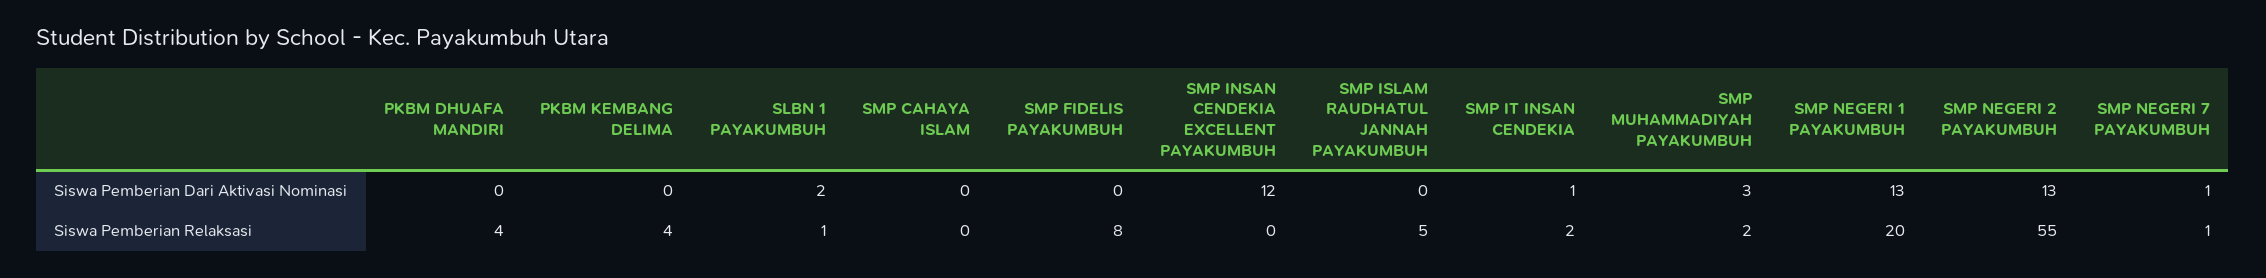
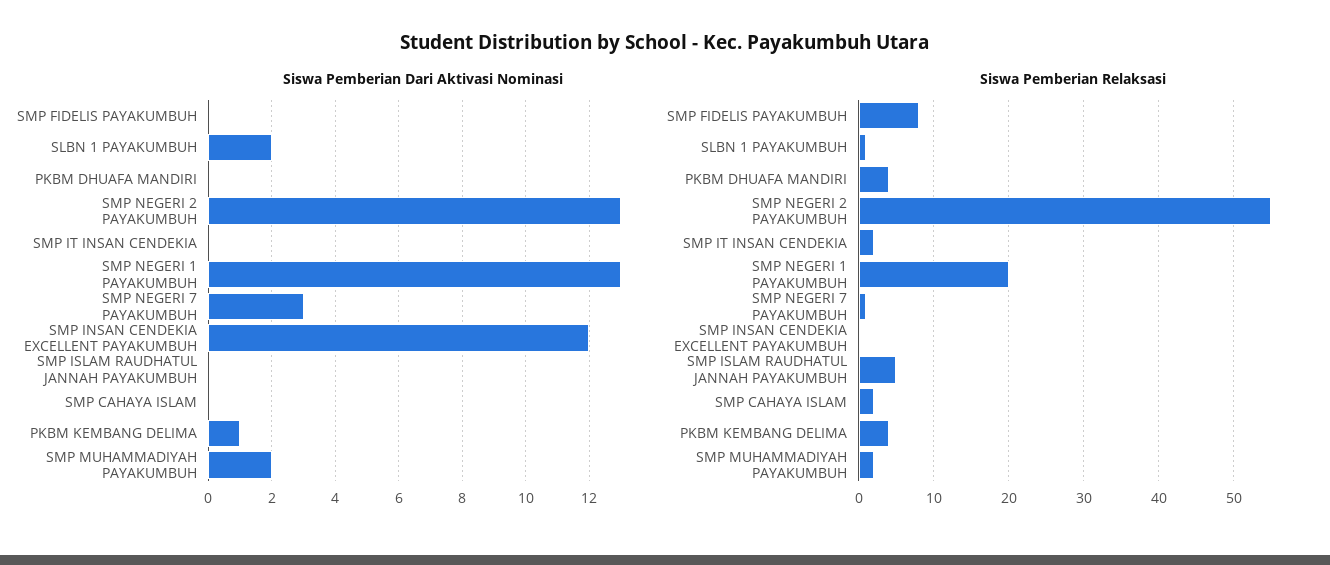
Siswa Pemberian Dari Aktivasi Nominasi, PKBM KEMBANG DELIMA: 0 -> 1
Siswa Pemberian Dari Aktivasi Nominasi, SMP IT INSAN CENDEKIA: 1 -> 0
Siswa Pemberian Dari Aktivasi Nominasi, SMP MUHAMMADIYAH PAYAKUMBUH: 3 -> 2
Siswa Pemberian Dari Aktivasi Nominasi, SMP NEGERI 7 PAYAKUMBUH: 1 -> 3
Siswa Pemberian Relaksasi, SMP CAHAYA ISLAM: 0 -> 2

